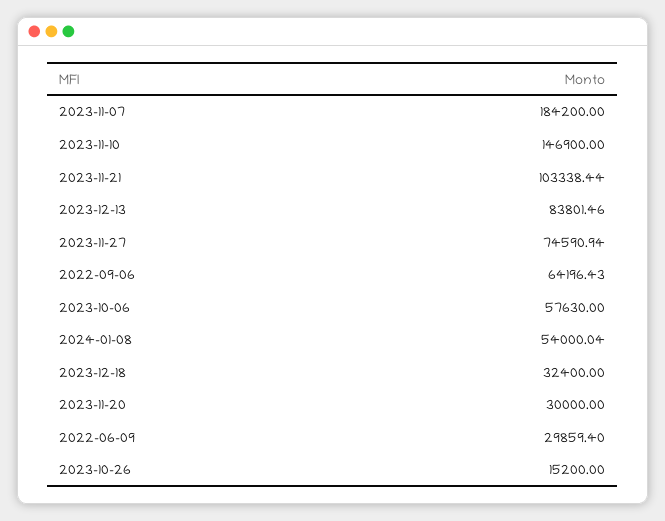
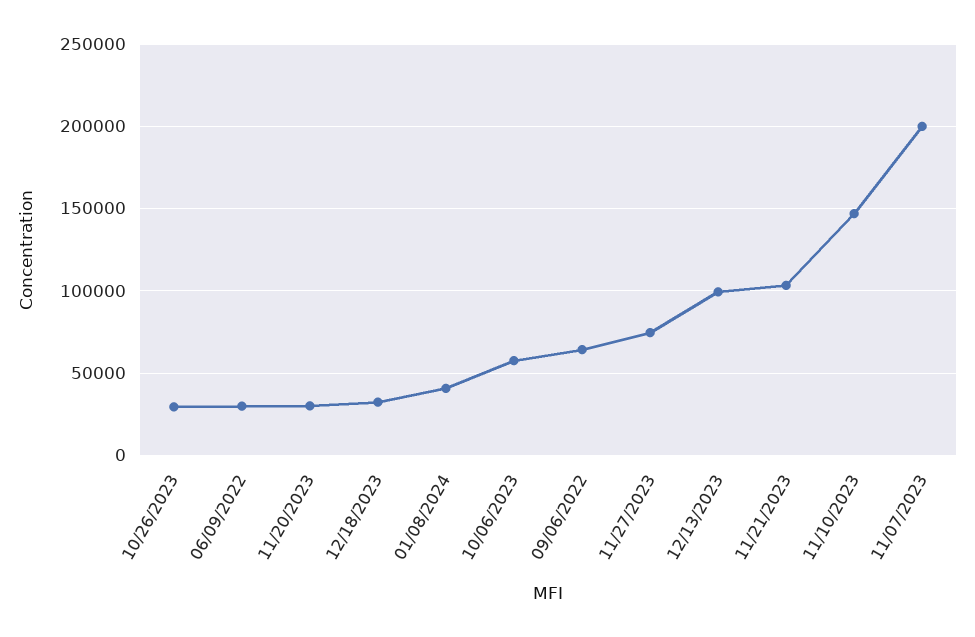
2023-11-07: 184200 -> 200000
2023-12-13: 83801.46 -> 100000
2024-01-08: 54000.04 -> 40000
2023-10-26: 15200 -> 30000

